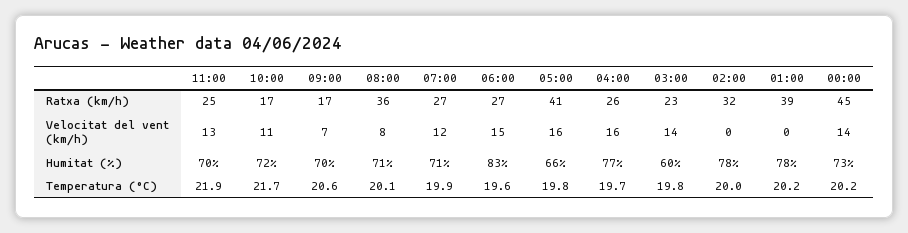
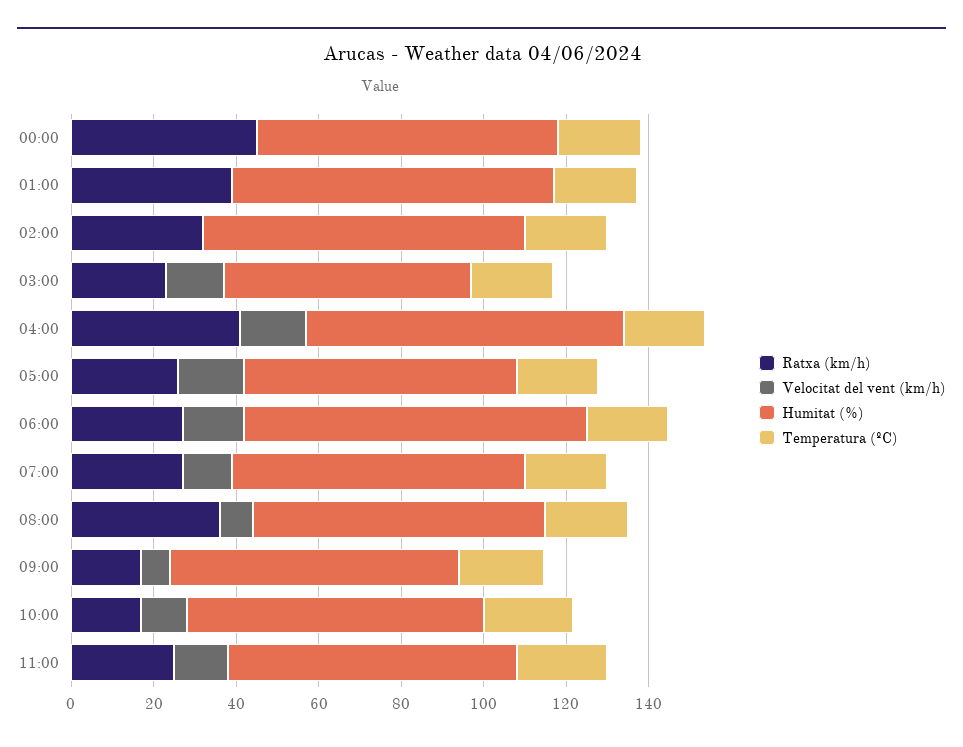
Ratxa (km/h), 05:00: 41 -> 25
Ratxa (km/h), 04:00: 26 -> 40
Velocitat del vent (km/h), 00:00: 14 -> 0

